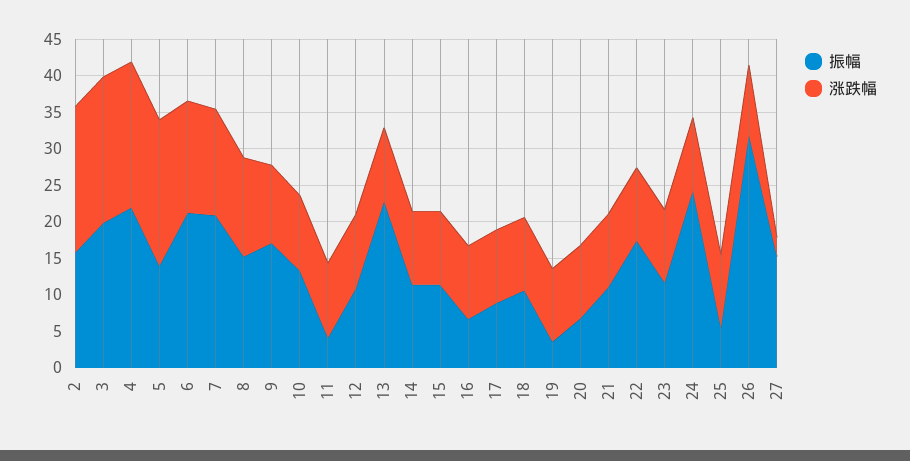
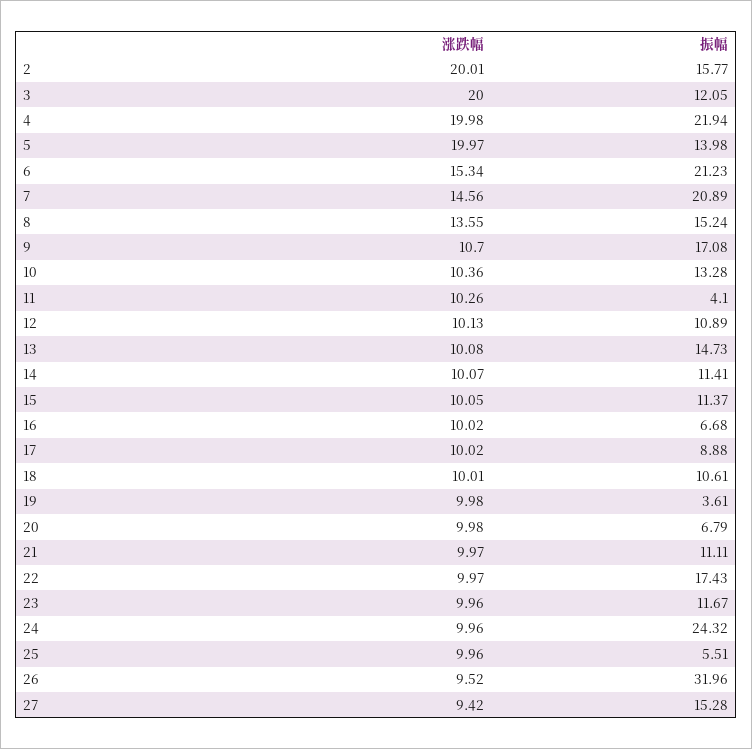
振幅, 3: 20 -> 12.05
振幅, 13: 22.5 -> 14.73
涨跌幅, 27: 2.5 -> 9.42

